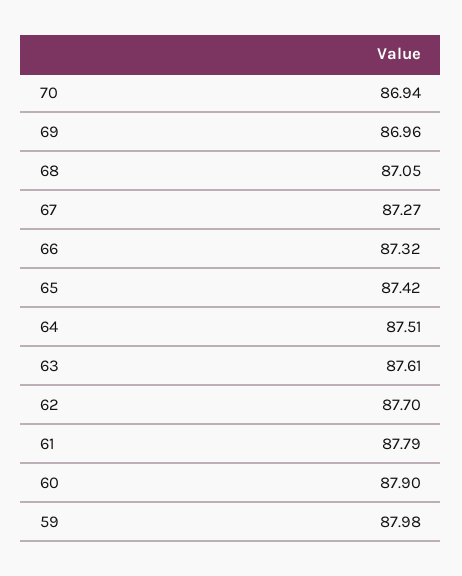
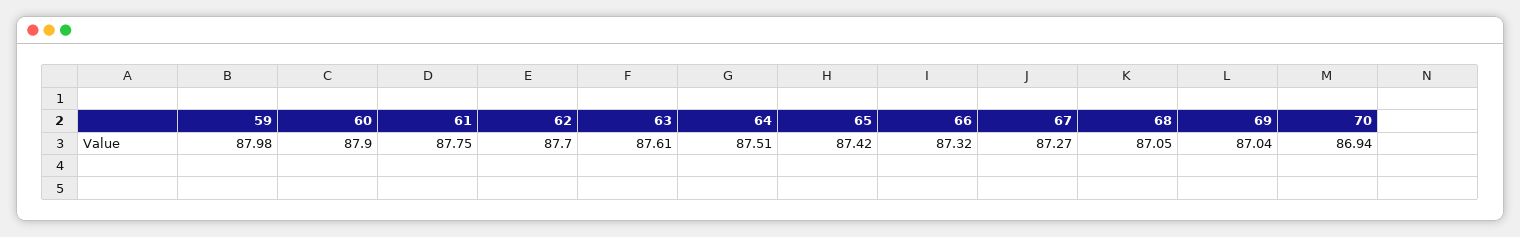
69: 86.96 -> 87.04
61: 87.79 -> 87.75

